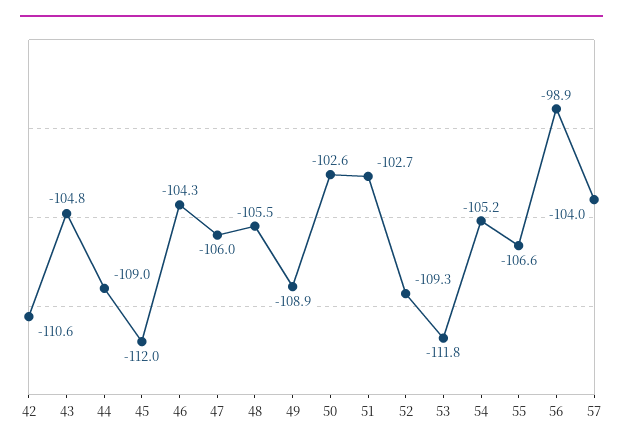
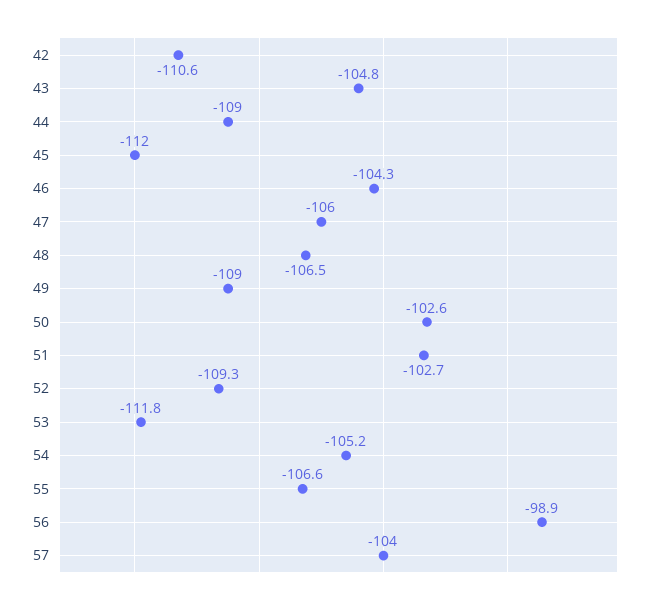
48: -105.5 -> -106.5
49: -108.9 -> -109

